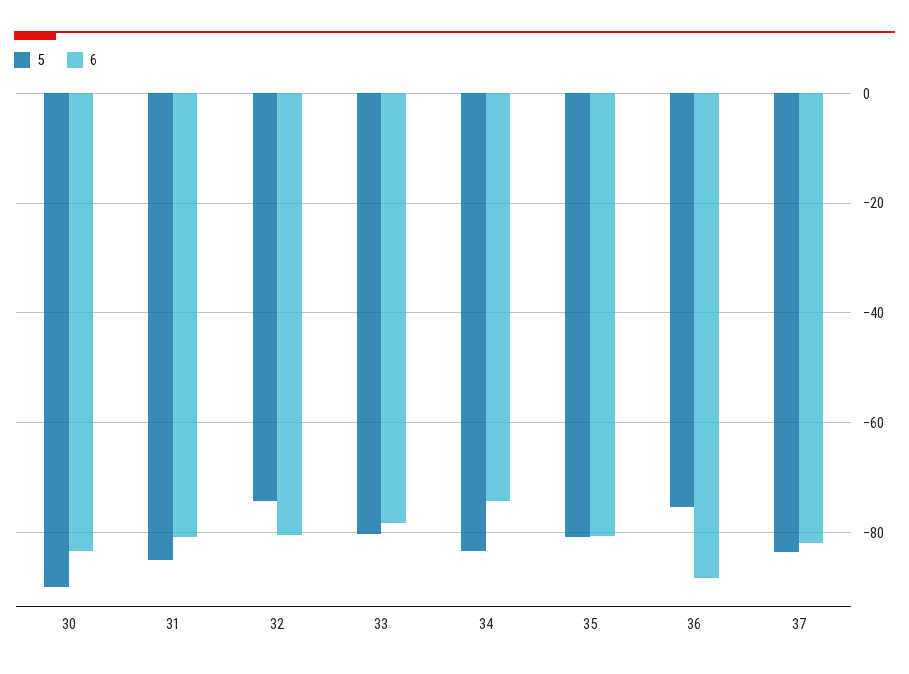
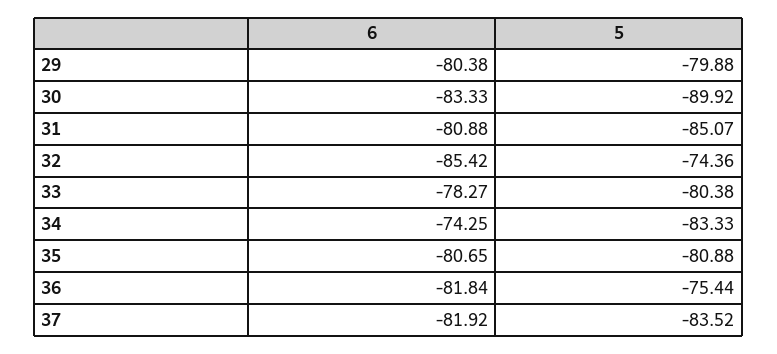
6, 32: -80 -> -85.42
6, 36: -88 -> -81.84
6, 29: none -> -80.38
5, 29: none -> -79.88

